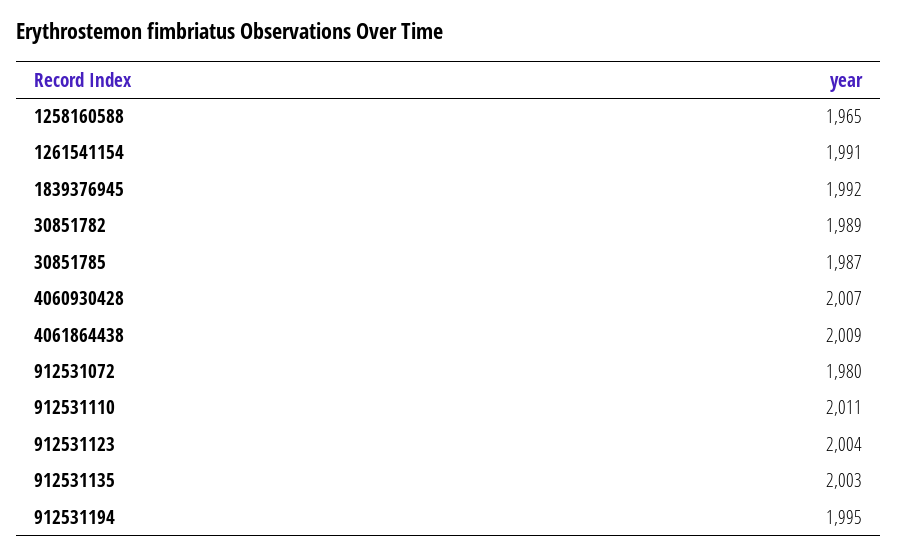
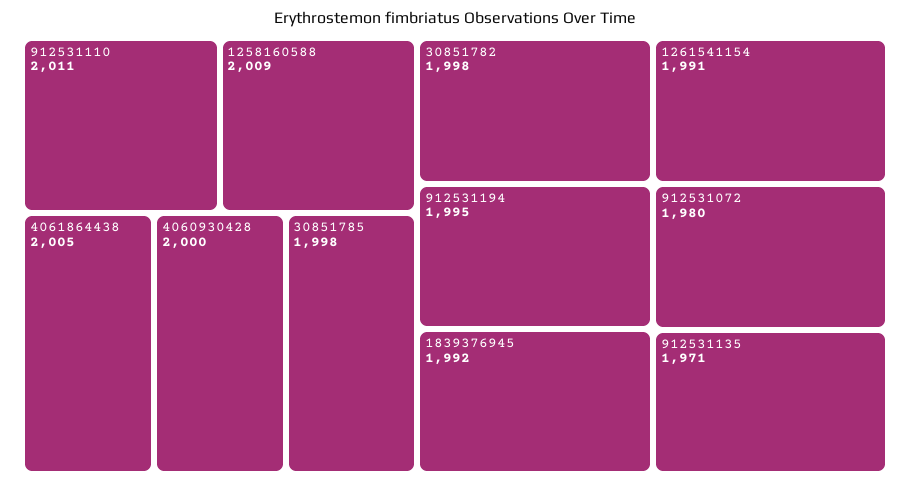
1258160588: 1965 -> 2009
30851782: 1989 -> 1998
30851785: 1987 -> 1998
4060930428: 2007 -> 2000
4061864438: 2009 -> 2005
912531123: 2004 -> none
912531135: 2003 -> 1971

